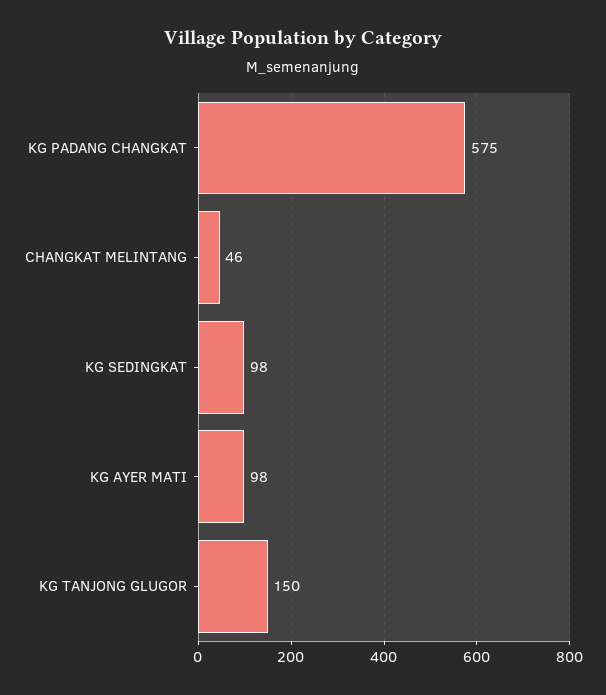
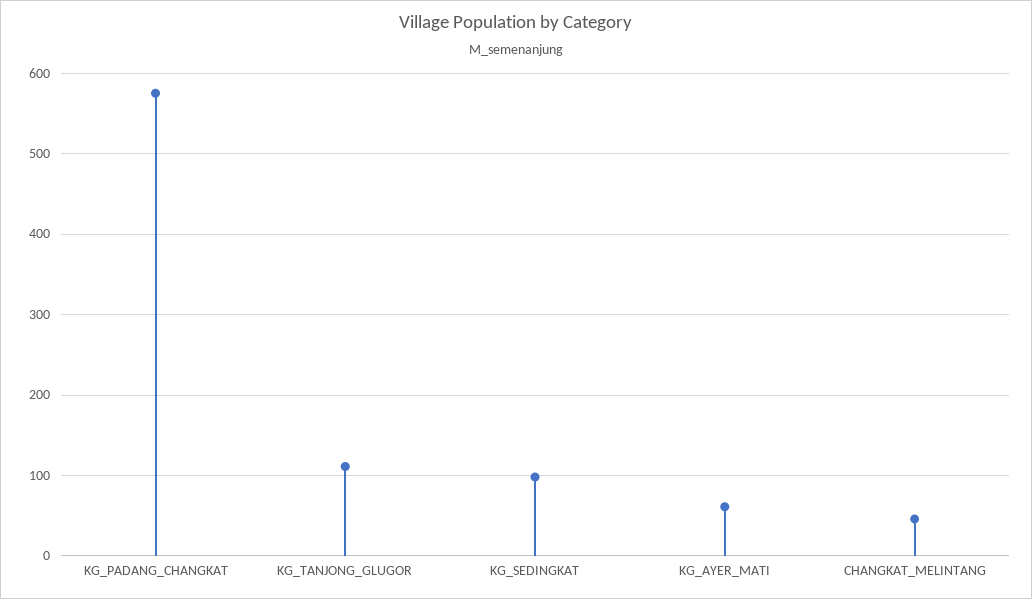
KG AYER MATI: 98 -> 60
KG TANJONG GLUGOR: 150 -> 110

